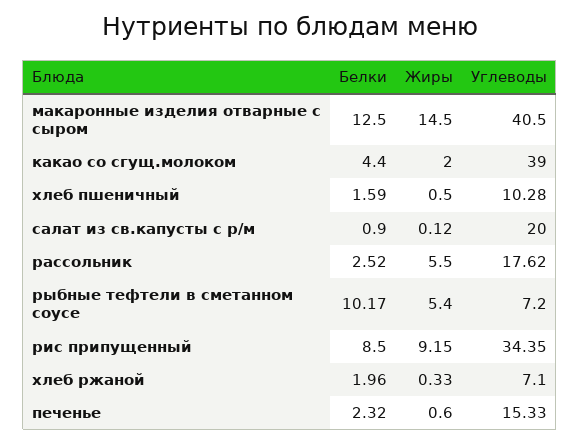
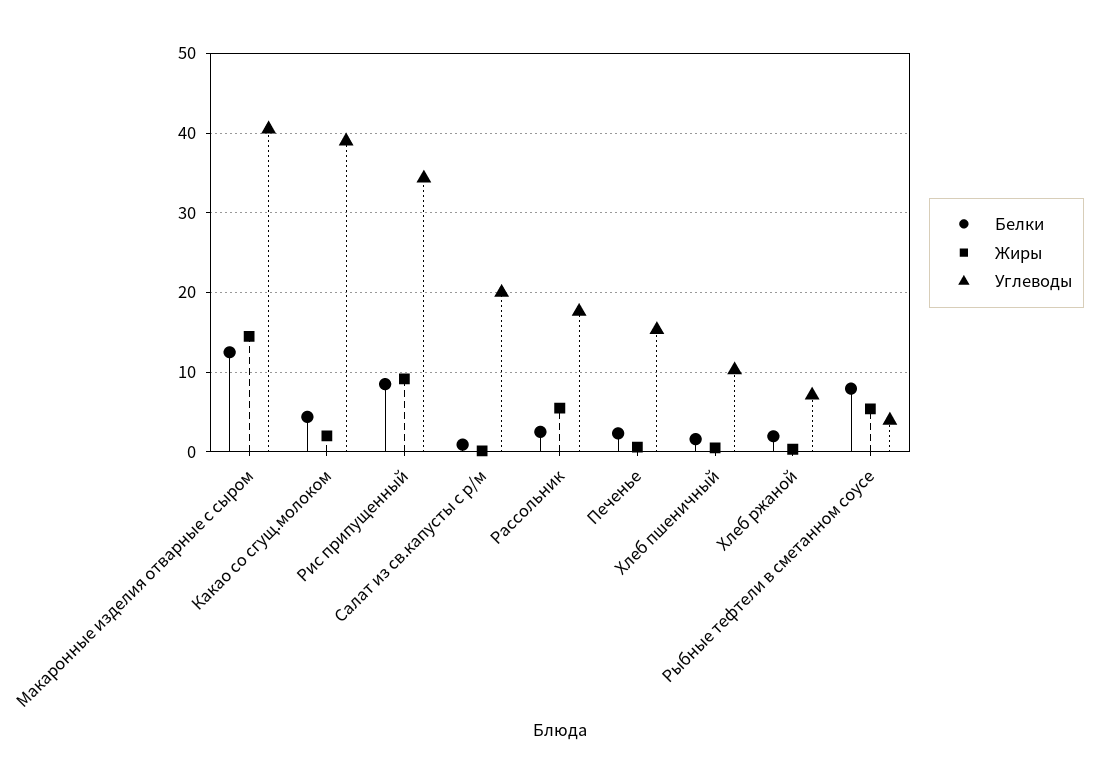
Белки, рыбные тефтели в сметанном соусе: 10.17 -> 8
Углеводы, рыбные тефтели в сметанном соусе: 7.2 -> 4

